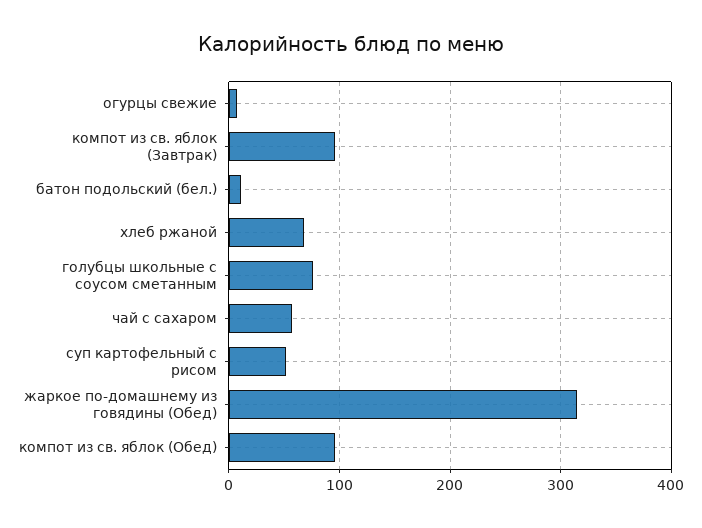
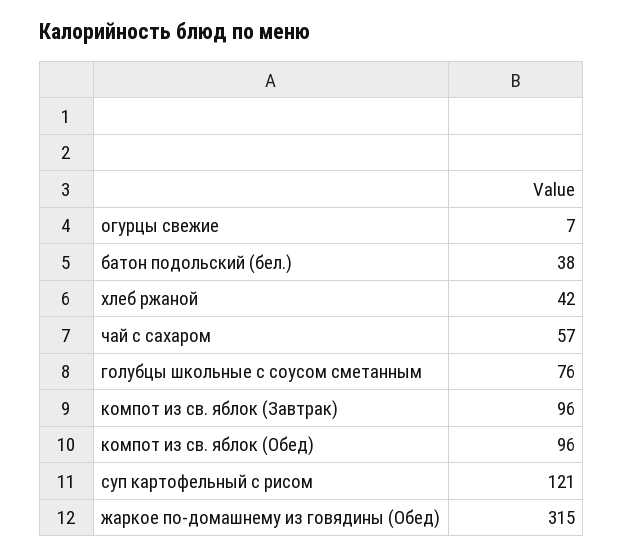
батон подольский (бел.): 10 -> 38
хлеб ржаной: 70 -> 42
суп картофельный с рисом: 50 -> 121

